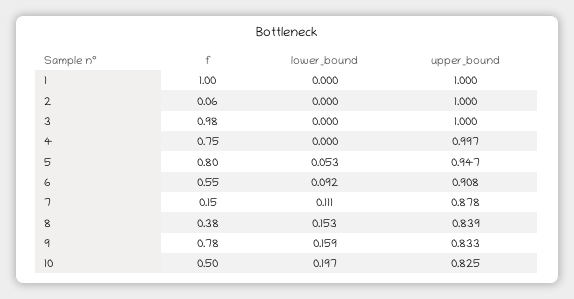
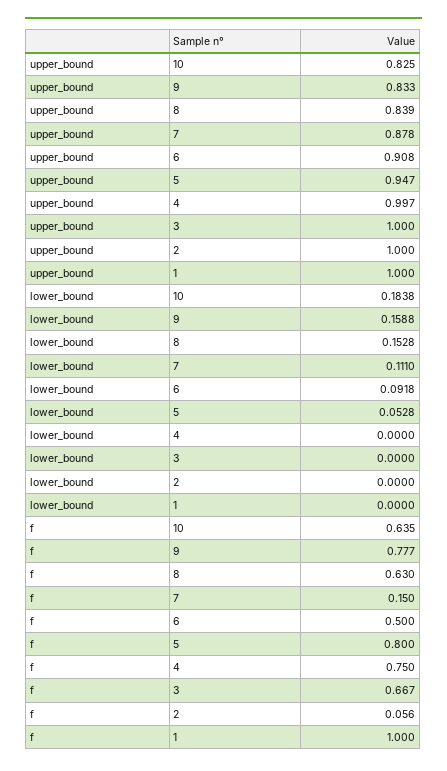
f, 3: 0.98 -> 0.667
f, 6: 0.55 -> 0.5
f, 8: 0.38 -> 0.63
f, 10: 0.5 -> 0.635
lower_bound, 10: 0.197 -> 0.1838

